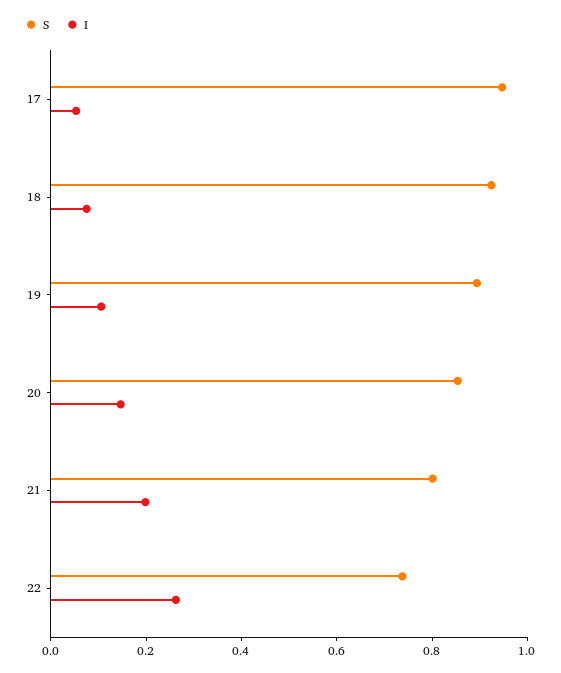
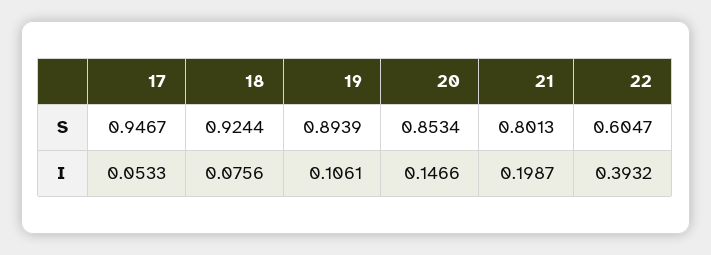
S, 22: 0.75 -> 0.6047
I, 22: 0.25 -> 0.3932

